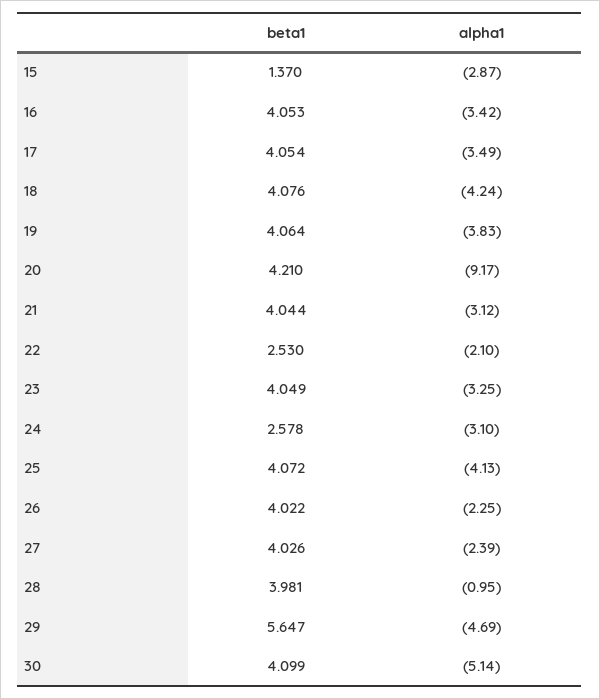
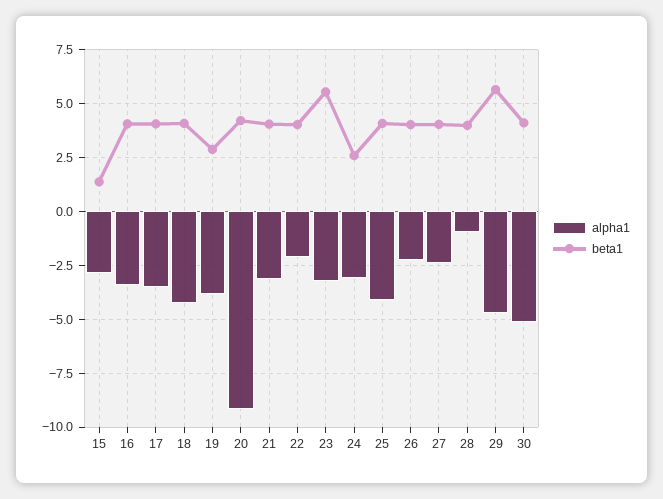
beta1, 19: 4.064 -> 3
beta1, 22: 2.53 -> 4
beta1, 23: 4.049 -> 5.5

